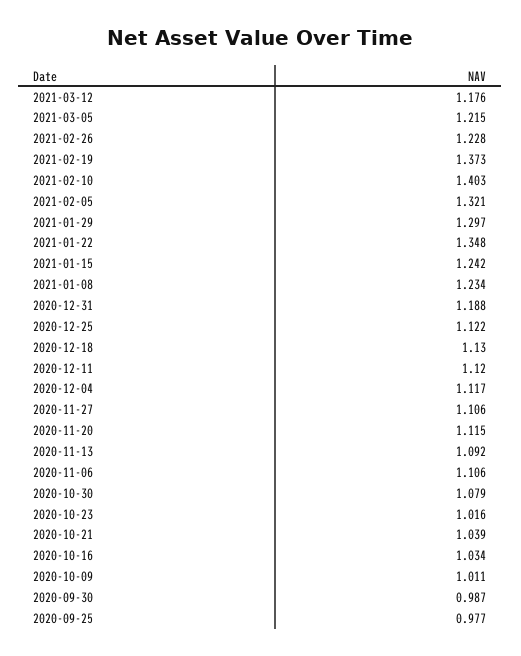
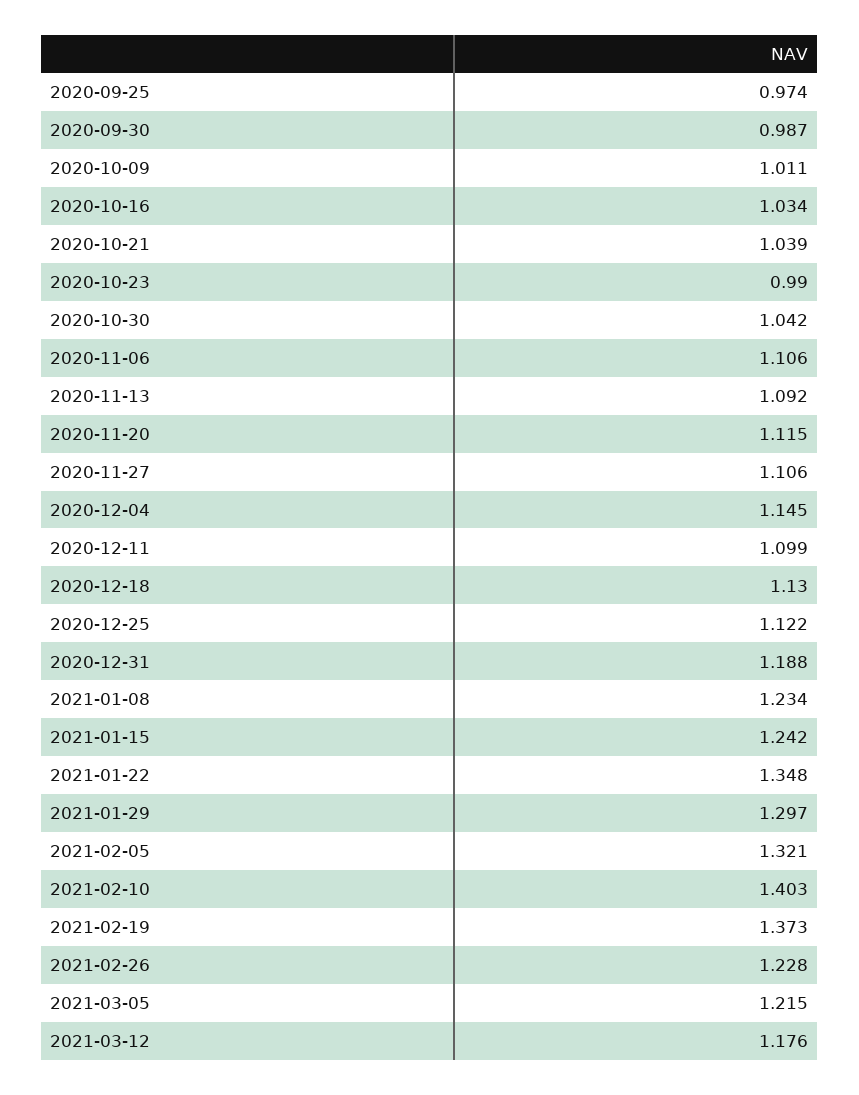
2020-12-11: 1.12 -> 1.099
2020-12-04: 1.117 -> 1.145
2020-10-30: 1.079 -> 1.042
2020-10-23: 1.016 -> 0.99
2020-09-25: 0.977 -> 0.974

